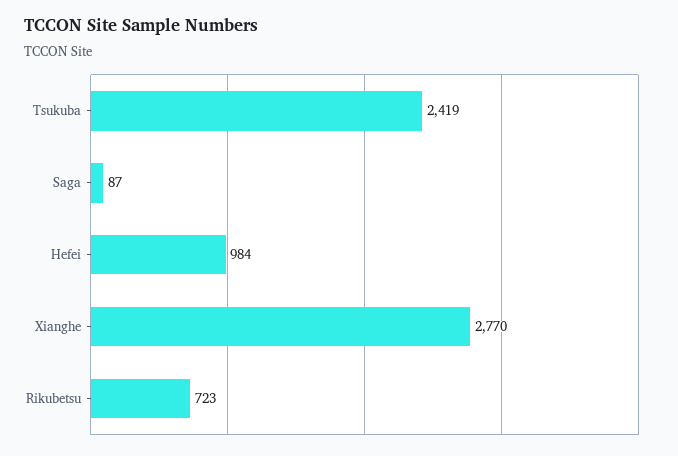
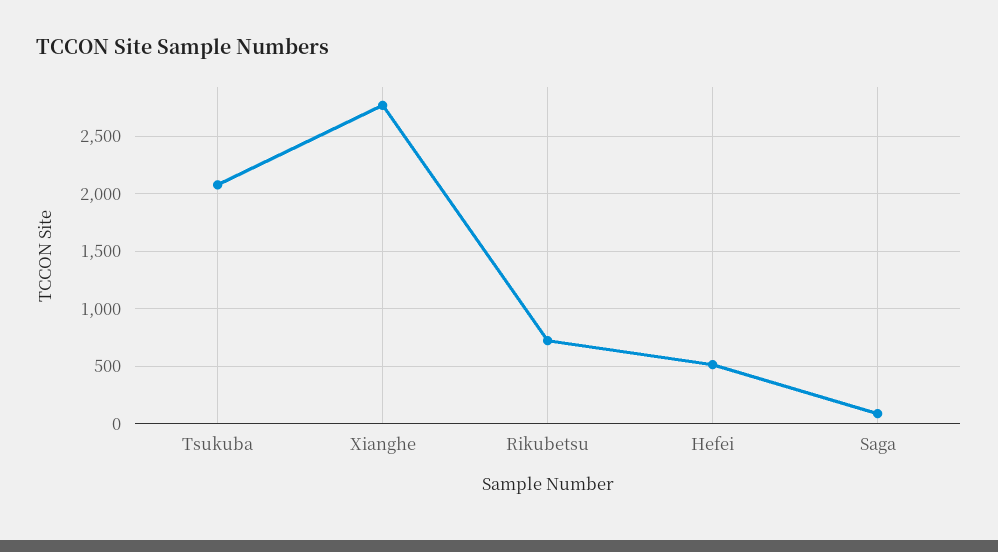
Tsukuba: 2419 -> 2100
Hefei: 984 -> 500

